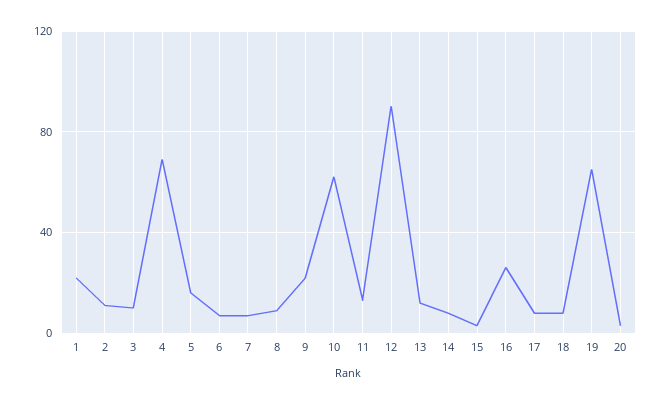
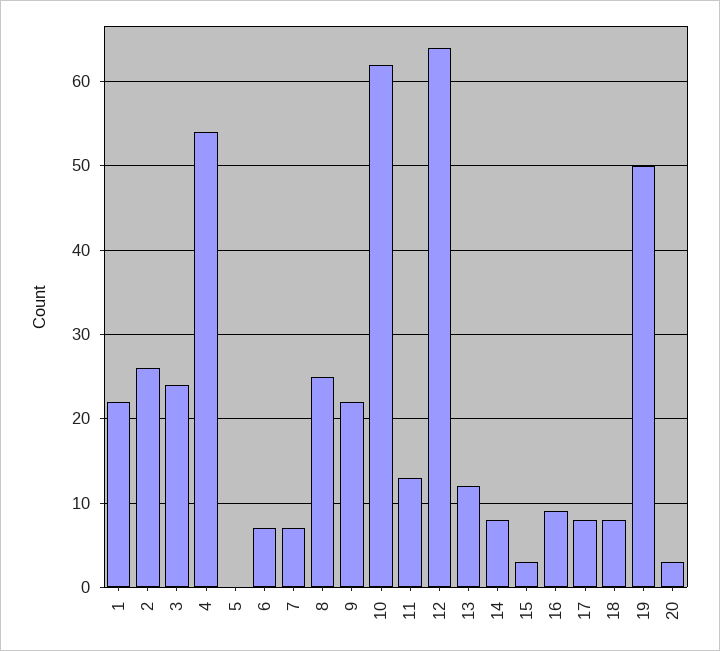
2: 10 -> 26
3: 10 -> 24
4: 70 -> 54
5: 15 -> 0
8: 10 -> 25
12: 90 -> 64
16: 25 -> 9
19: 65 -> 50

